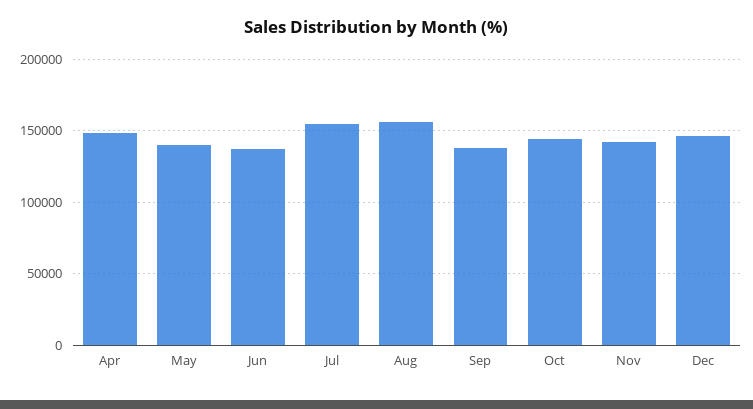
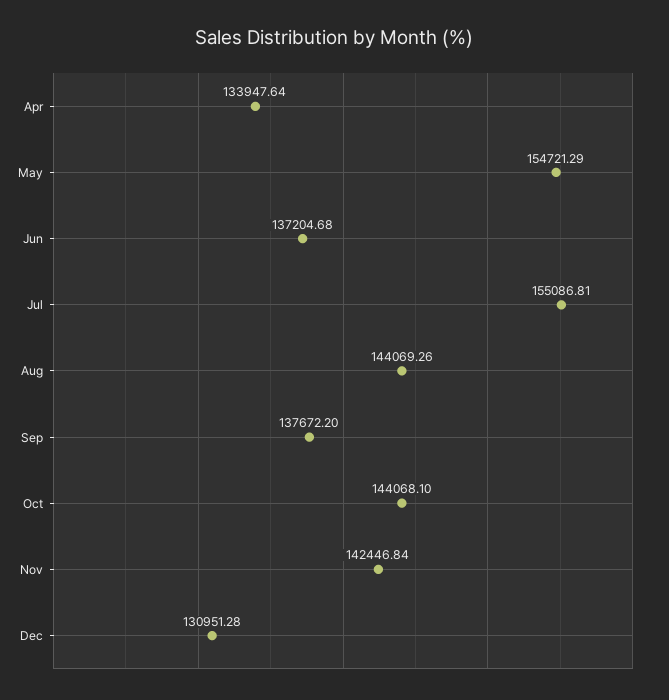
Apr: 150000 -> 133947.64
May: 140000 -> 154721.29
Aug: 155000 -> 144069.26
Dec: 145000 -> 130951.28

